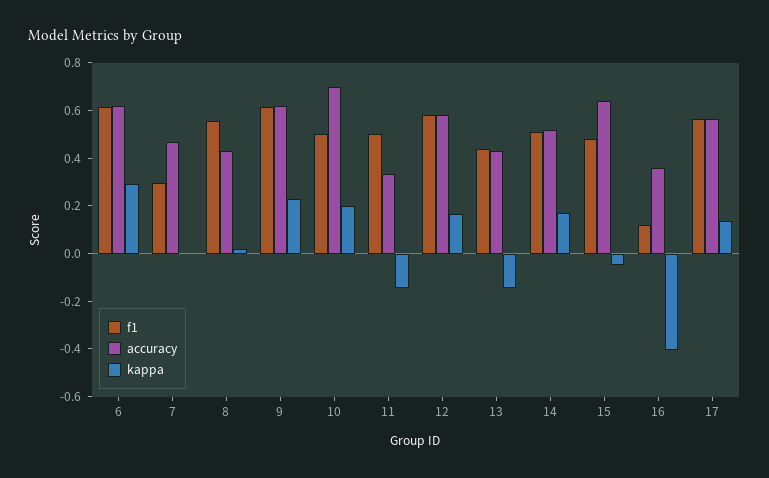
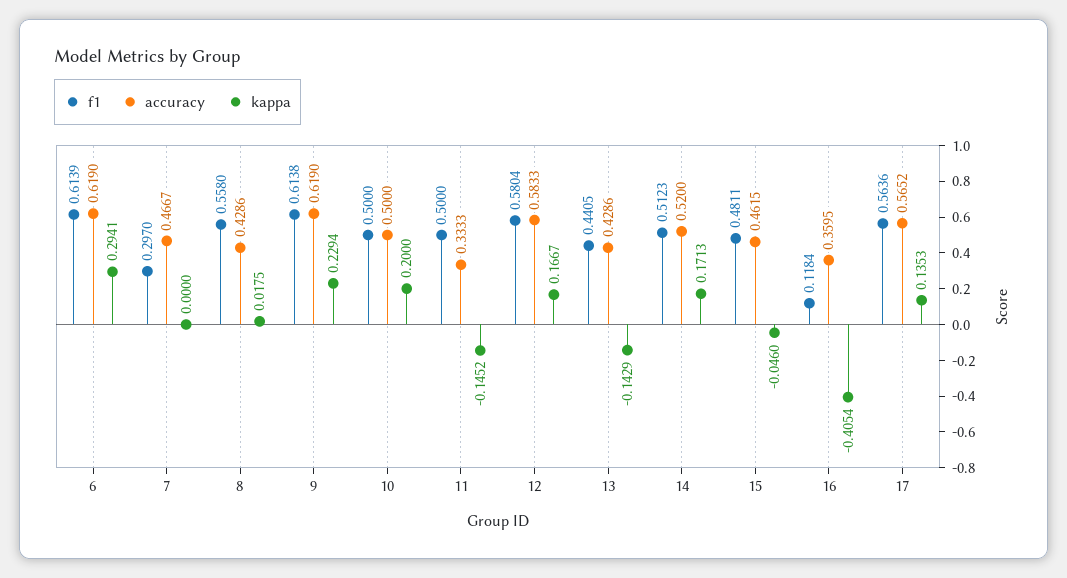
accuracy, 10: 0.7 -> 0.5
accuracy, 15: 0.65 -> 0.4615

